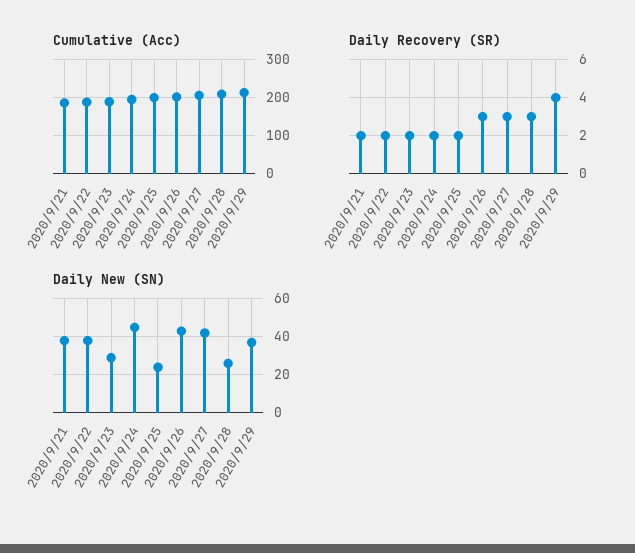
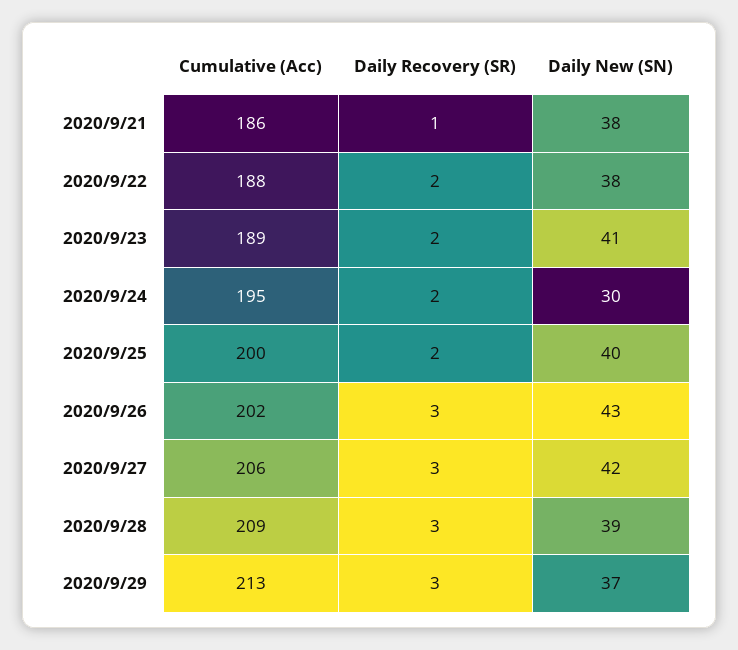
Daily Recovery (SR), 2020/9/21: 2 -> 1
Daily Recovery (SR), 2020/9/29: 4 -> 3
Daily New (SN), 2020/9/23: 30 -> 41
Daily New (SN), 2020/9/24: 45 -> 30
Daily New (SN), 2020/9/25: 25 -> 40
Daily New (SN), 2020/9/28: 25 -> 39

